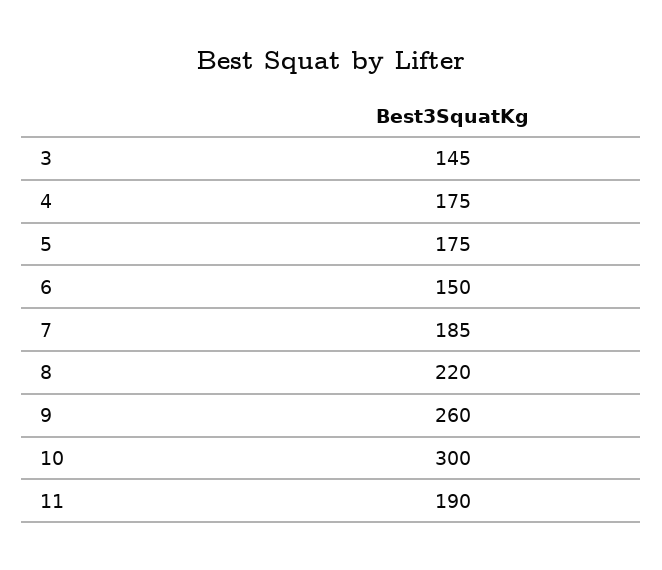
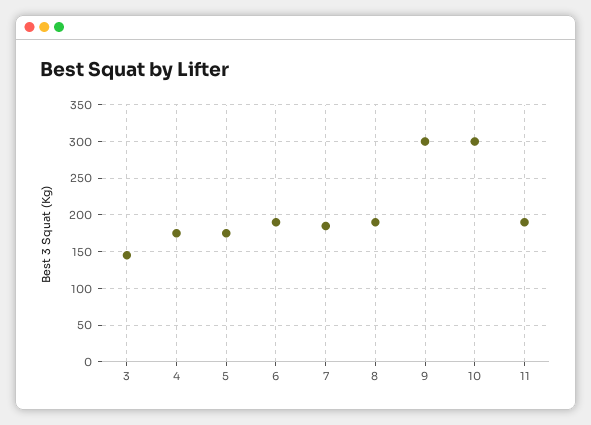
6: 150 -> 190
8: 220 -> 190
9: 260 -> 300

